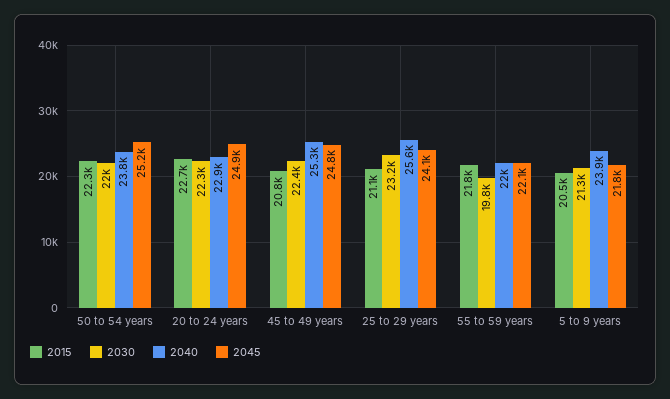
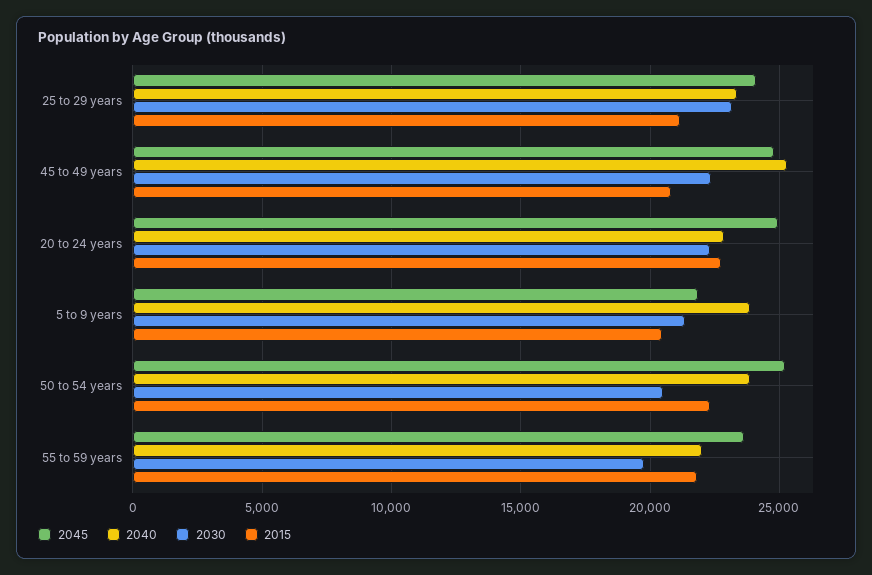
2030, 50 to 54 years: 22000 -> 20500
2040, 25 to 29 years: 25600 -> 23500
2045, 55 to 59 years: 22100 -> 23500

